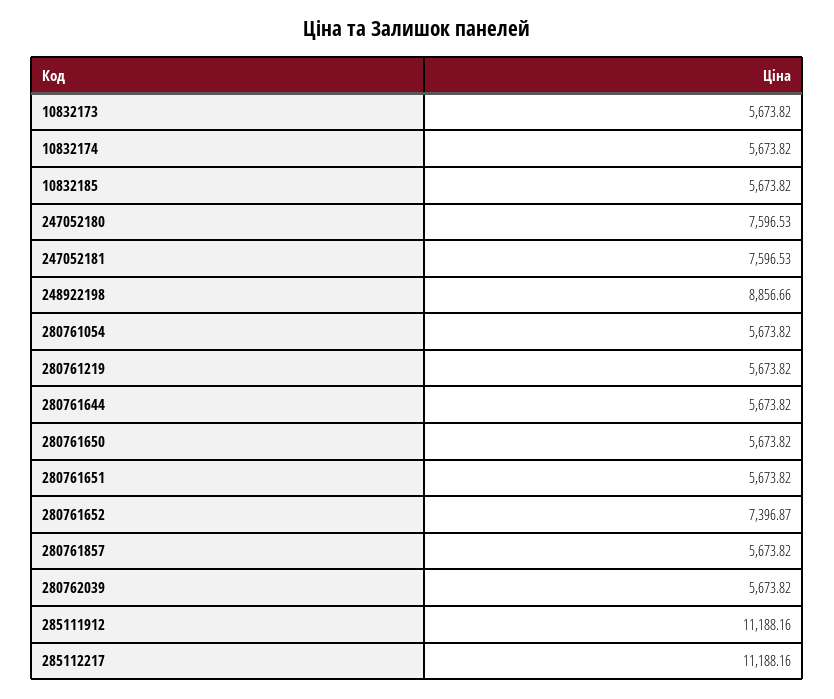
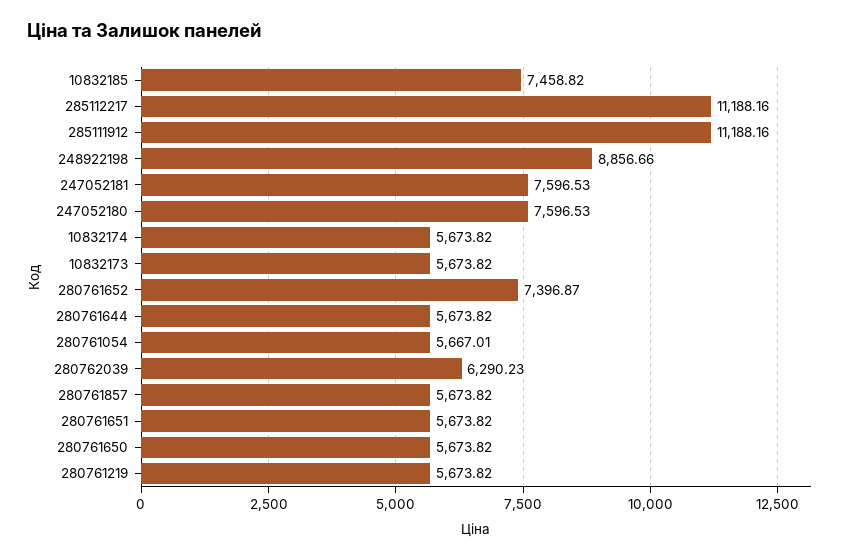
10832185: 5673.82 -> 7458.82
280761054: 5673.82 -> 5667.01
280762039: 5673.82 -> 6290.23

